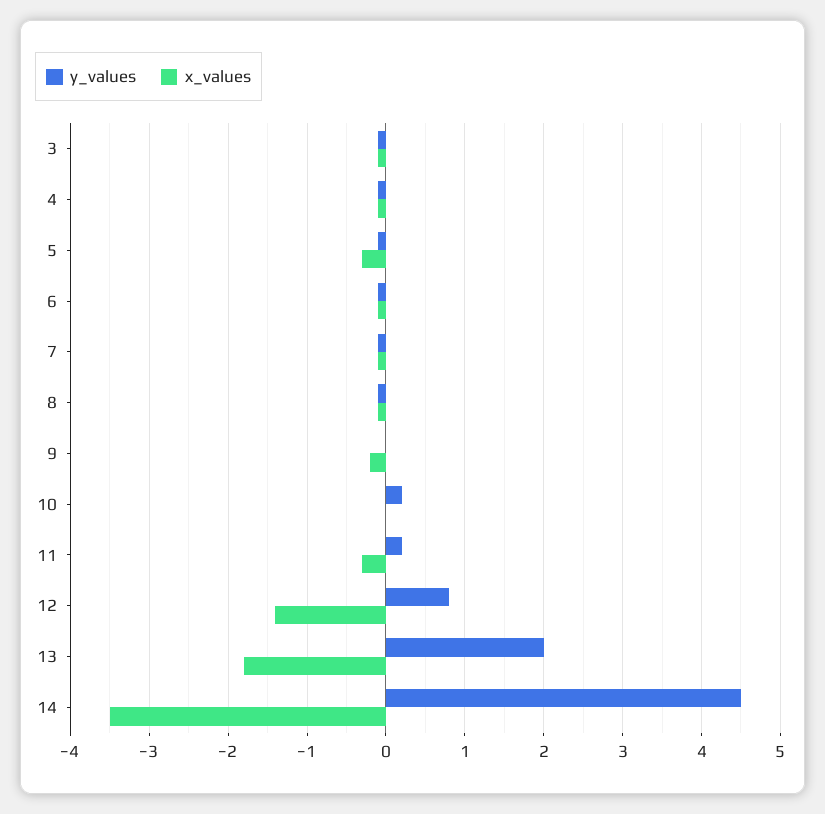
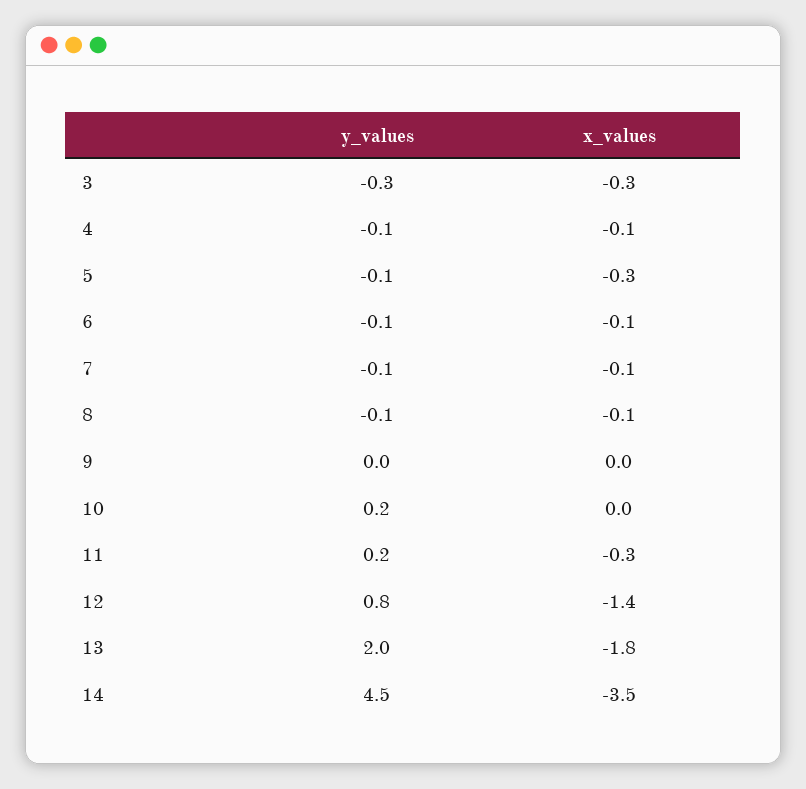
y_values, 3: -0.1 -> -0.3
x_values, 3: -0.1 -> -0.3
x_values, 9: -0.2 -> 0

